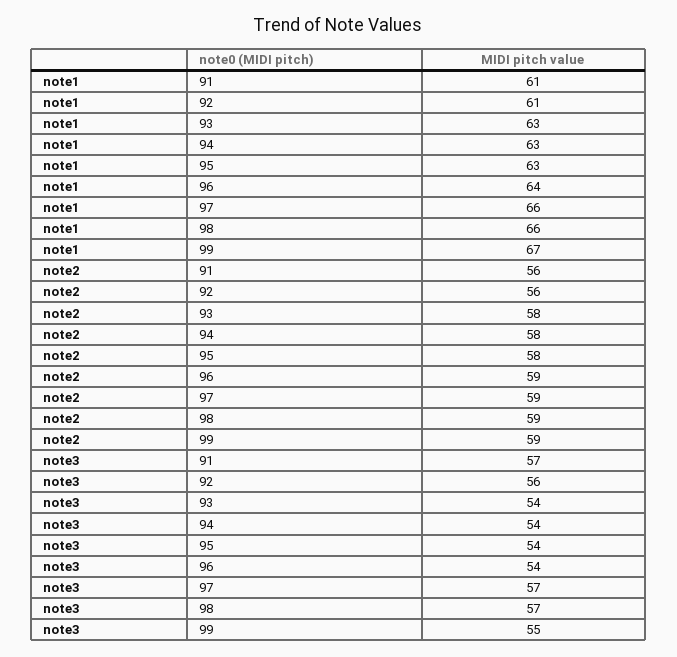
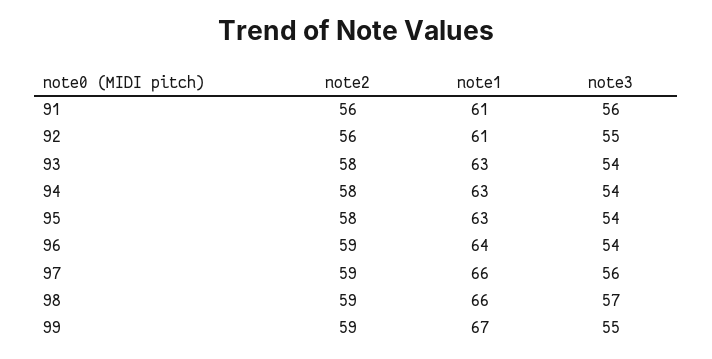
note3, 91: 57 -> 56
note3, 92: 56 -> 55
note3, 97: 57 -> 56

